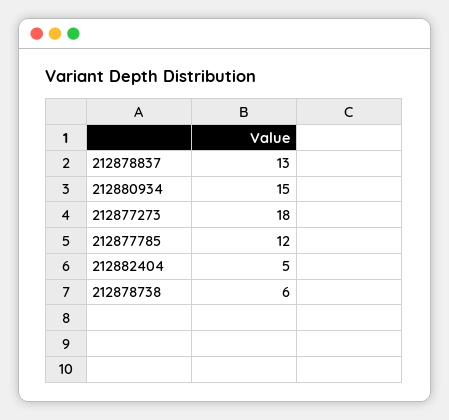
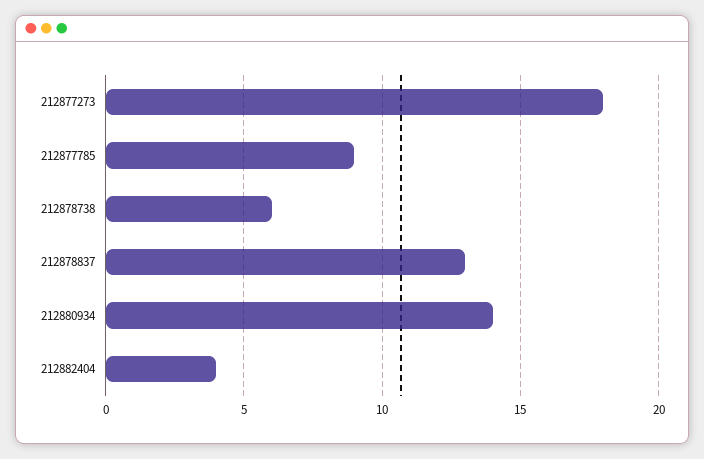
212880934: 15 -> 14
212877785: 12 -> 9
212882404: 5 -> 4

